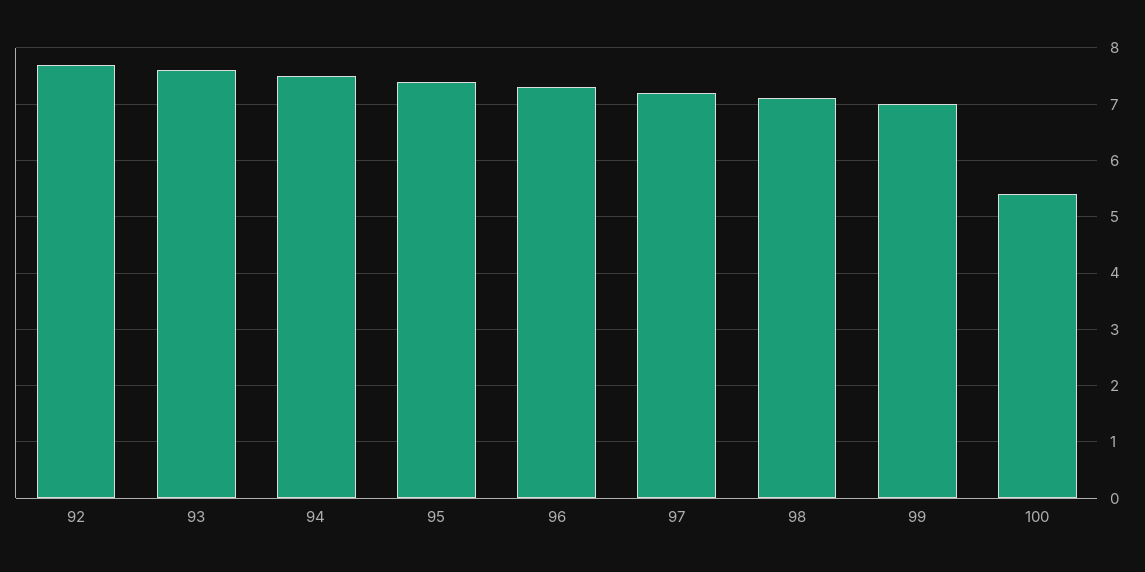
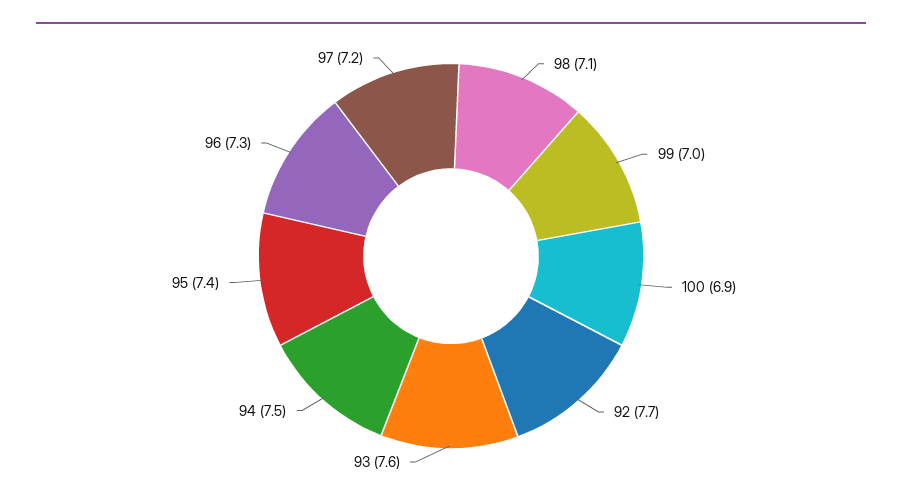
100: 5.5 -> 6.9

